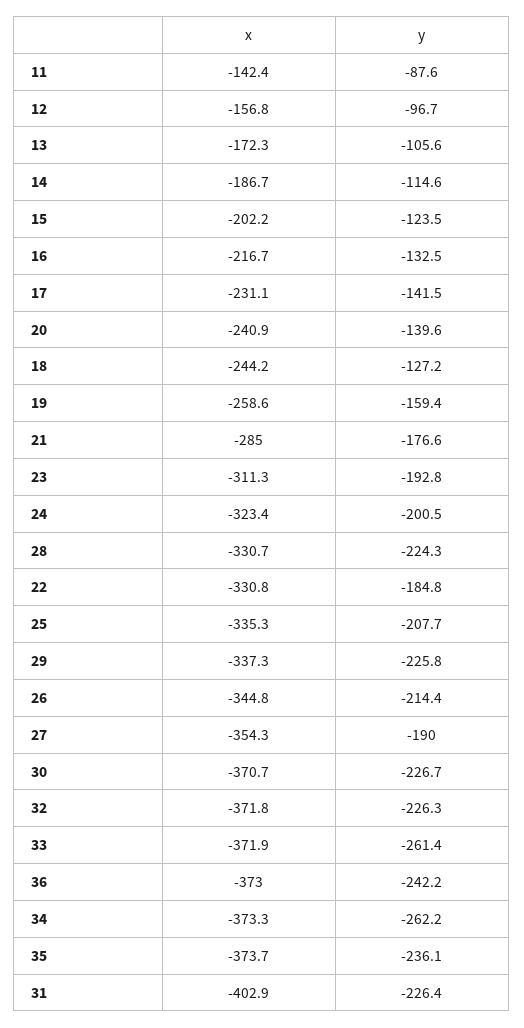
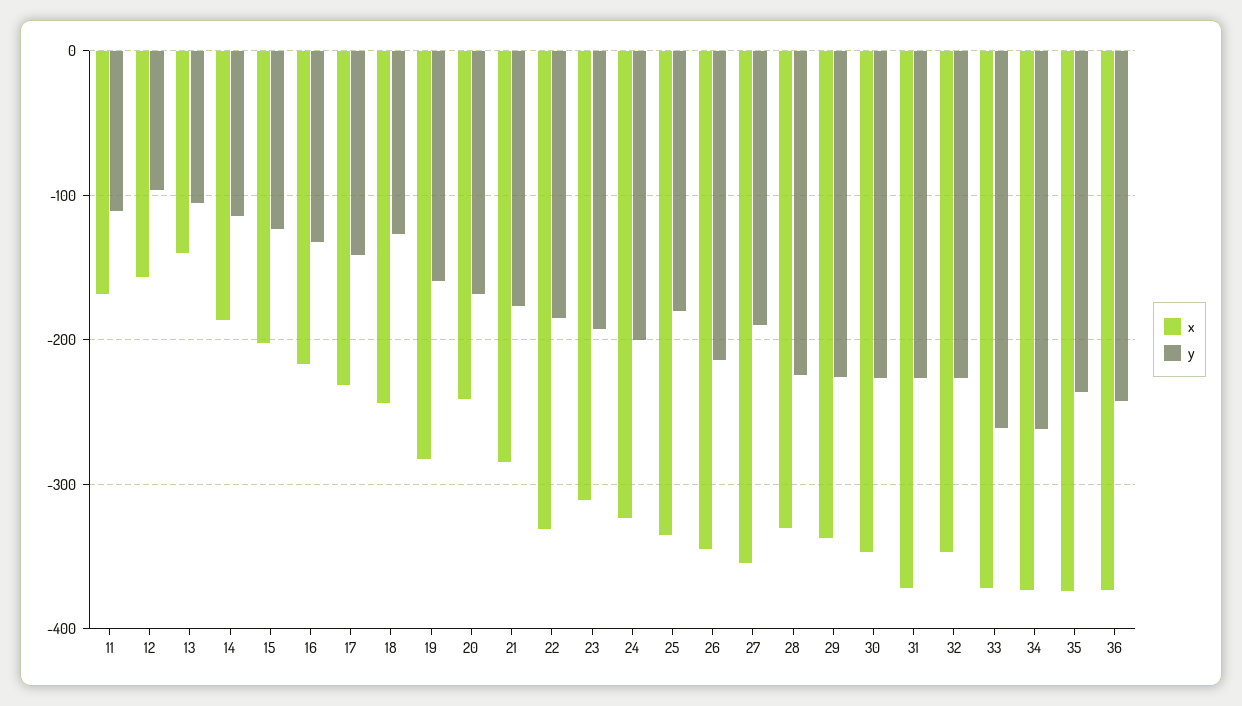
x, 11: -142.4 -> -170
y, 11: -87.6 -> -110
x, 13: -172.3 -> -140
y, 20: -139.6 -> -170
x, 19: -258.6 -> -280
y, 25: -207.7 -> -180
x, 30: -370.7 -> -350
x, 32: -371.8 -> -350
x, 31: -402.9 -> -370

